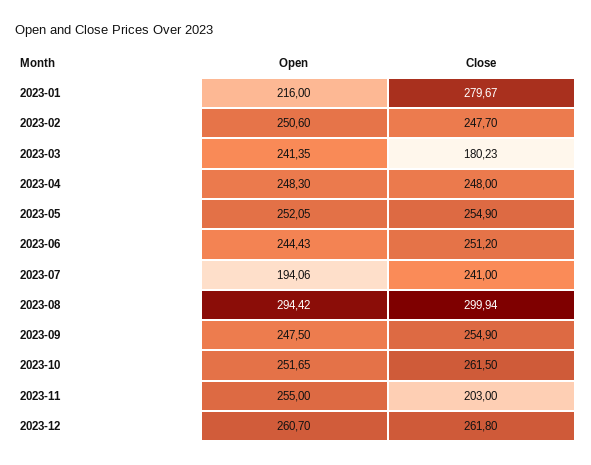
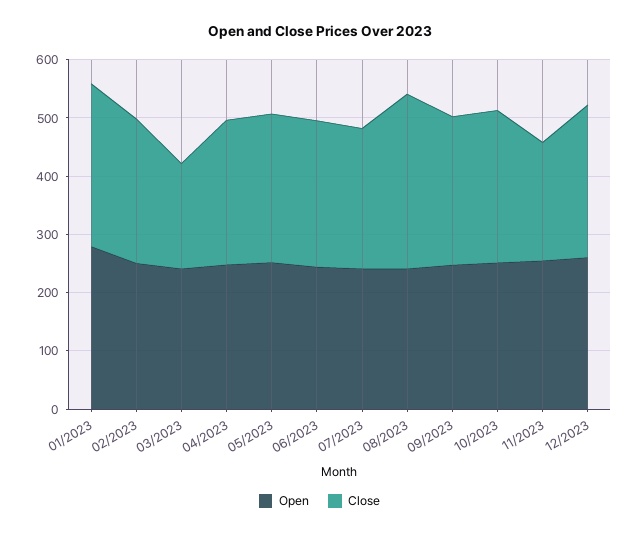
Open, 2023-01: 216 -> 280
Open, 2023-07: 194.06 -> 240
Open, 2023-08: 294.42 -> 240

